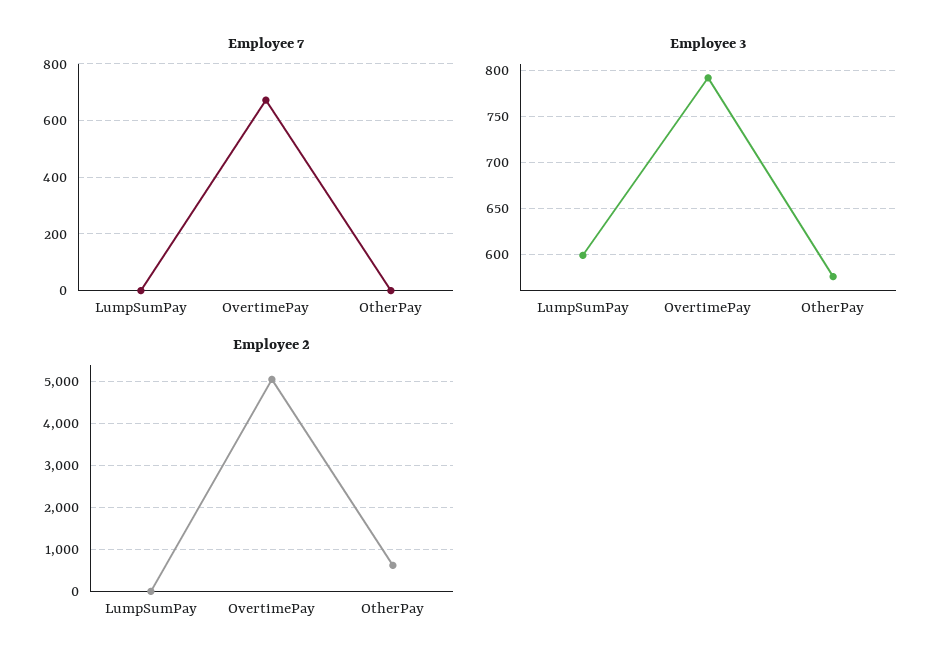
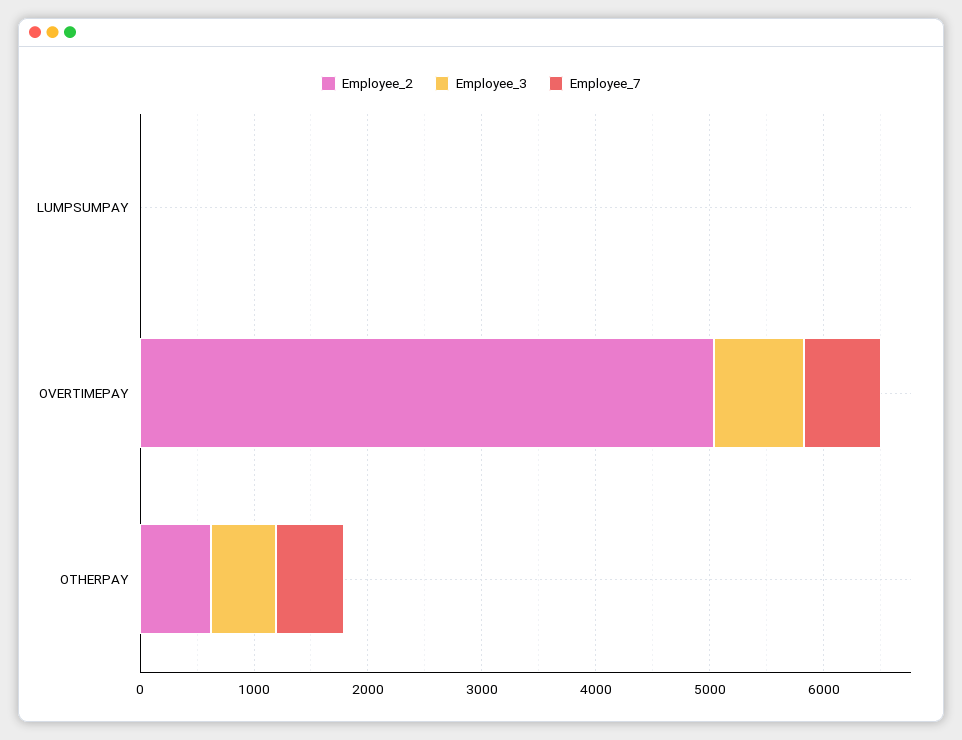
Employee 7, OtherPay: 0 -> 600
Employee 3, LumpSumPay: 600 -> 0

